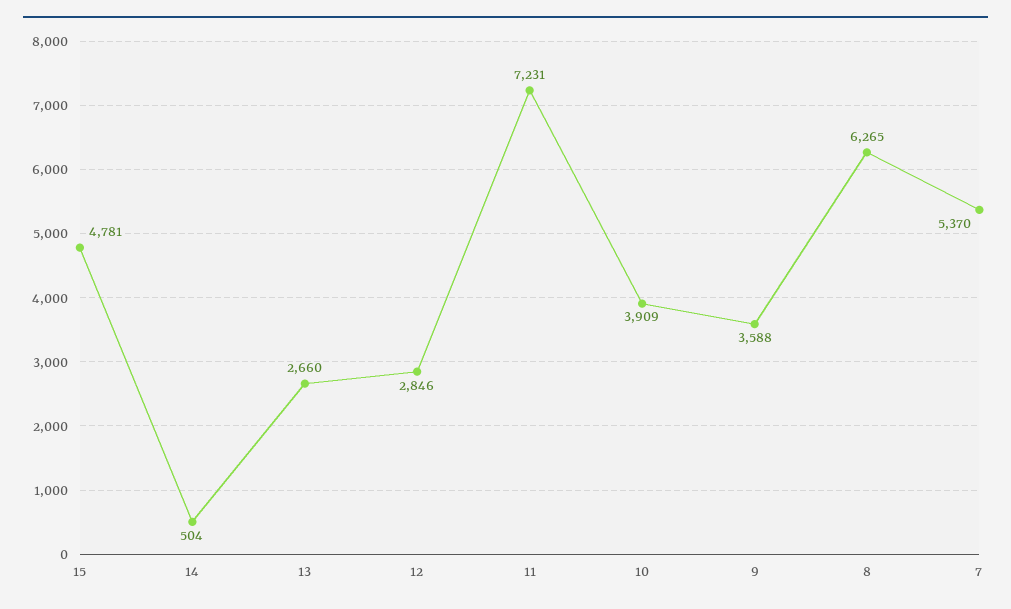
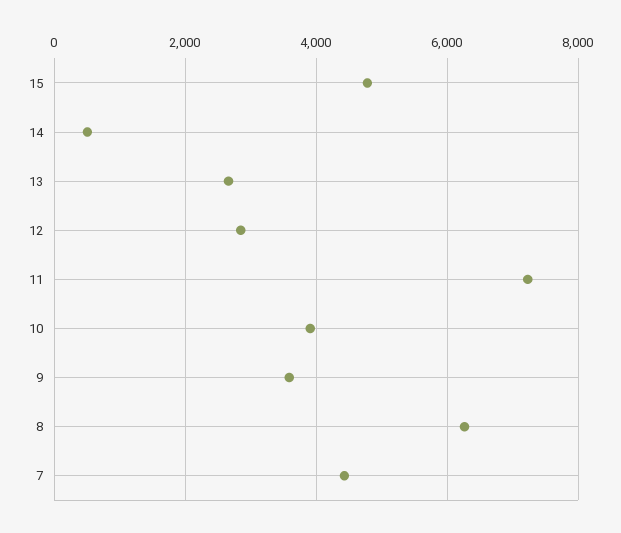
7: 5370 -> 4400

